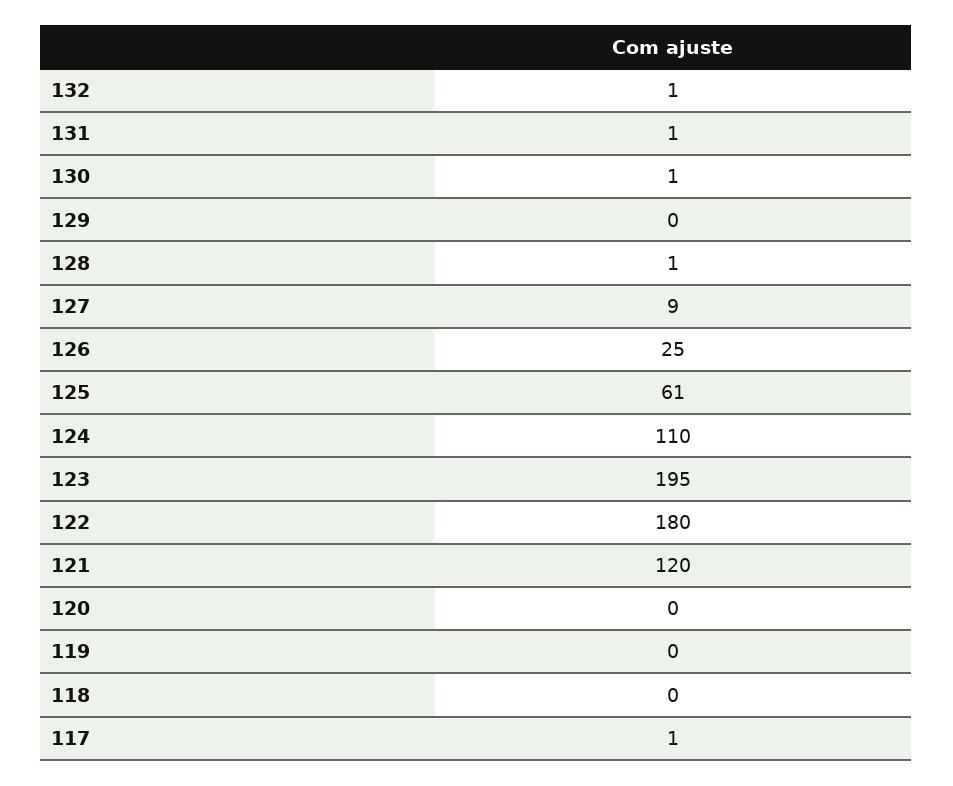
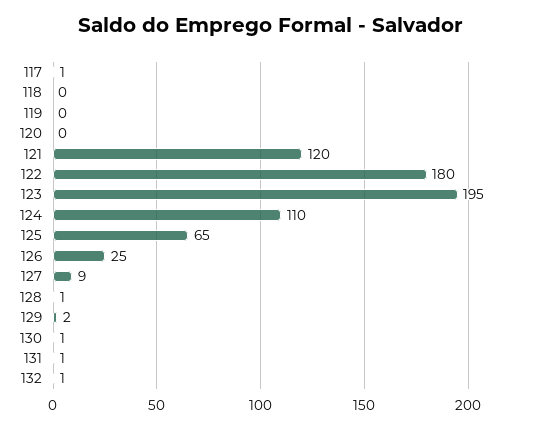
129: 0 -> 2
125: 61 -> 65

